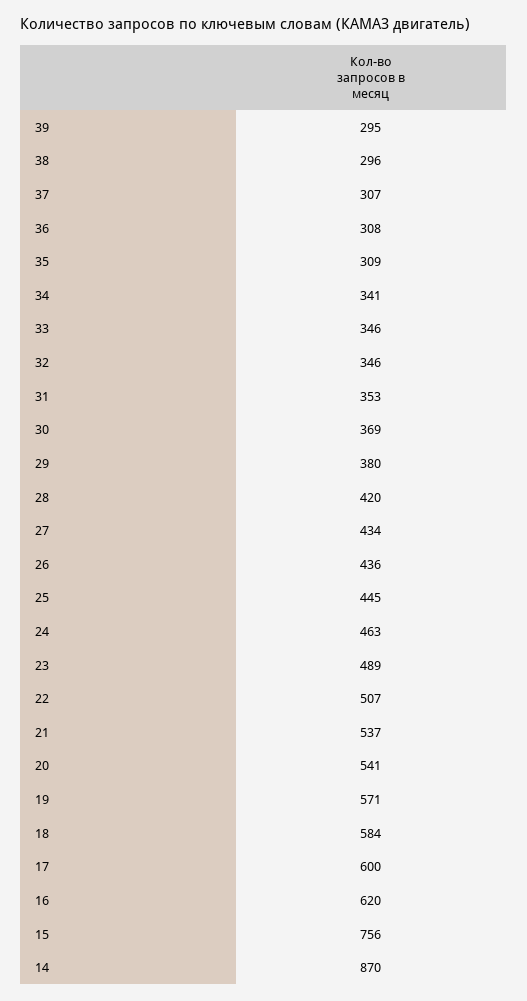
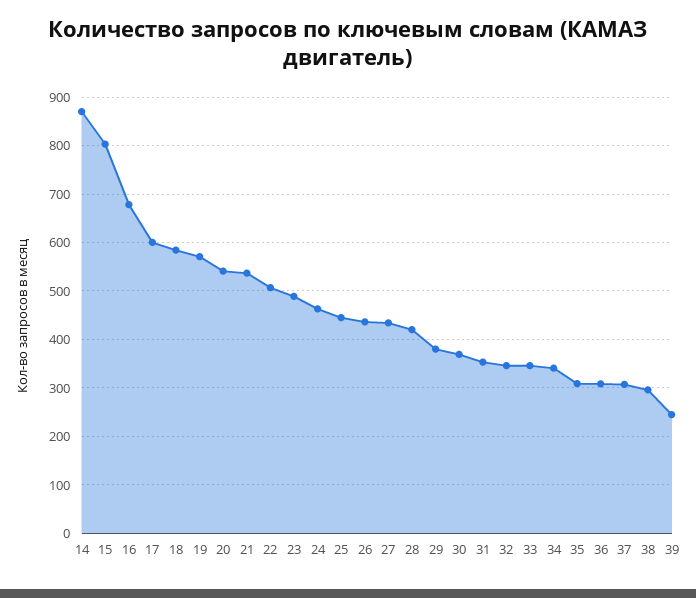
39: 295 -> 240
16: 620 -> 680
15: 756 -> 800

